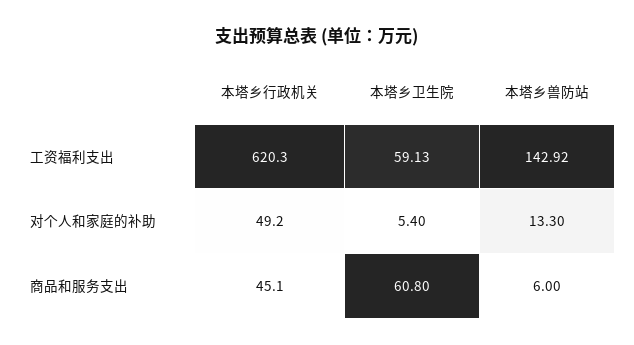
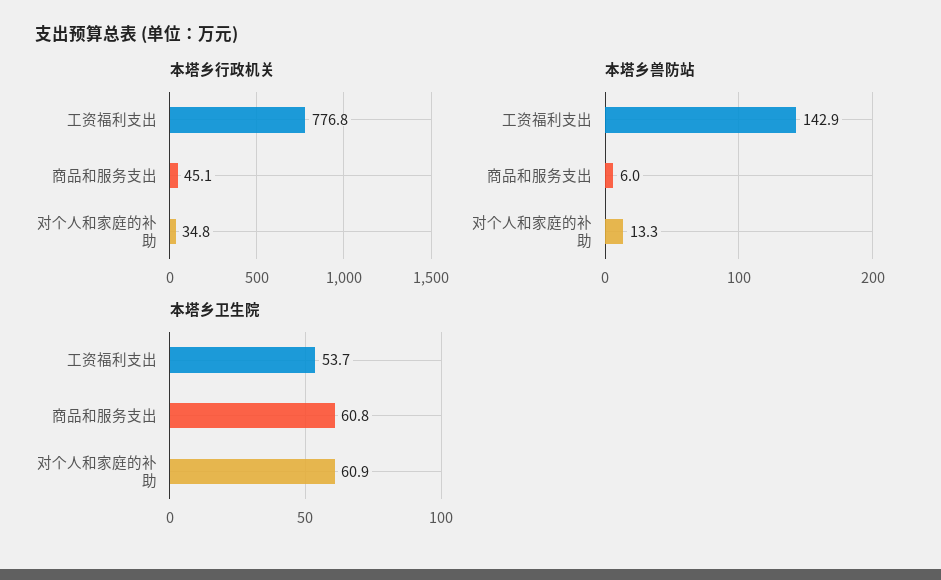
本塔乡行政机关, 工资福利支出: 620.3 -> 776.8
本塔乡卫生院, 工资福利支出: 59.13 -> 53.7
本塔乡行政机关, 对个人和家庭的补助: 49.2 -> 34.8
本塔乡卫生院, 对个人和家庭的补助: 5.4 -> 60.9

